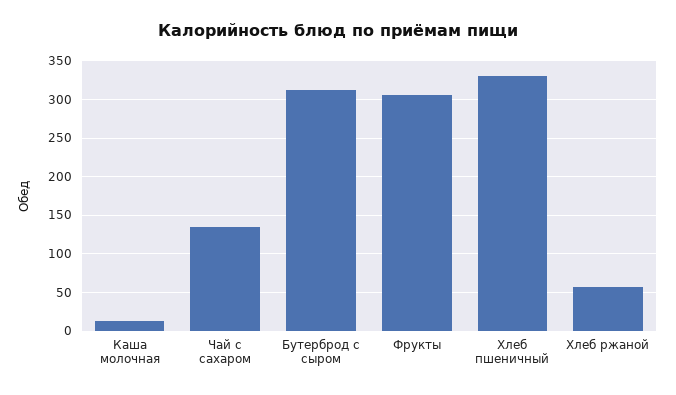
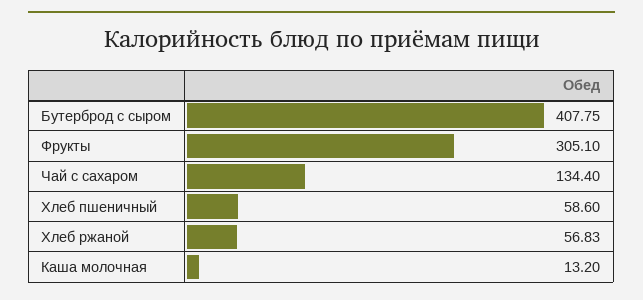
Бутерброд с сыром: 310 -> 407.75
Хлеб пшеничный: 330 -> 58.6

